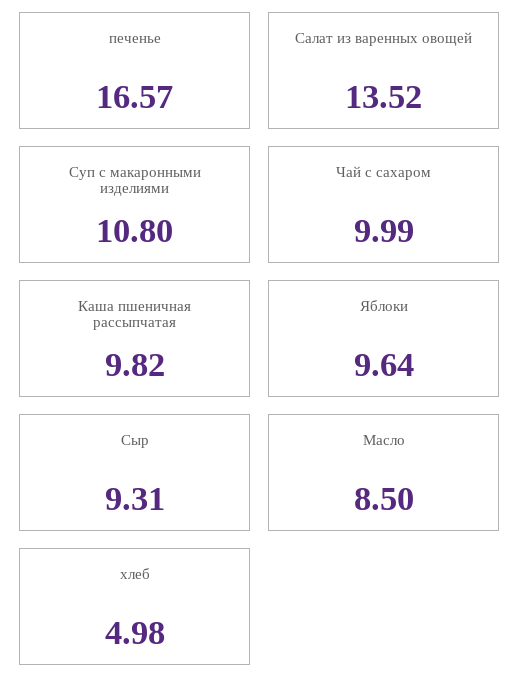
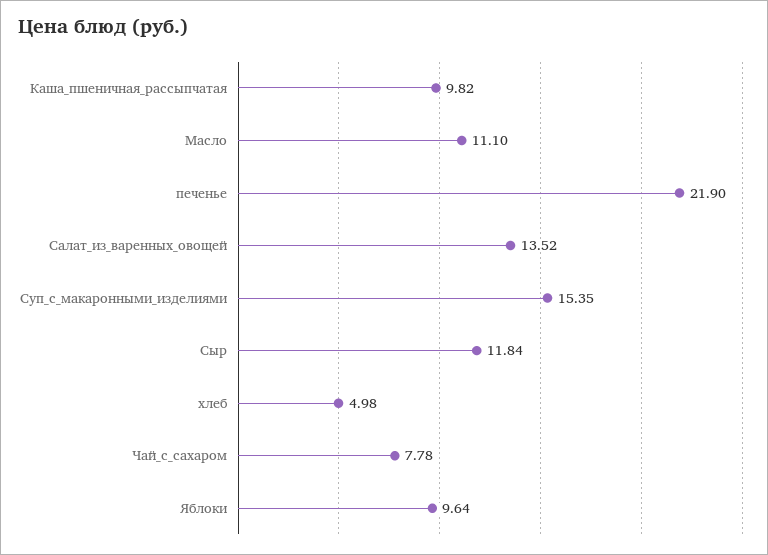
печенье: 16.57 -> 21.9
Суп с макаронными изделиями: 10.8 -> 15.35
Чай с сахаром: 9.99 -> 7.78
Сыр: 9.31 -> 11.84
Масло: 8.5 -> 11.1

